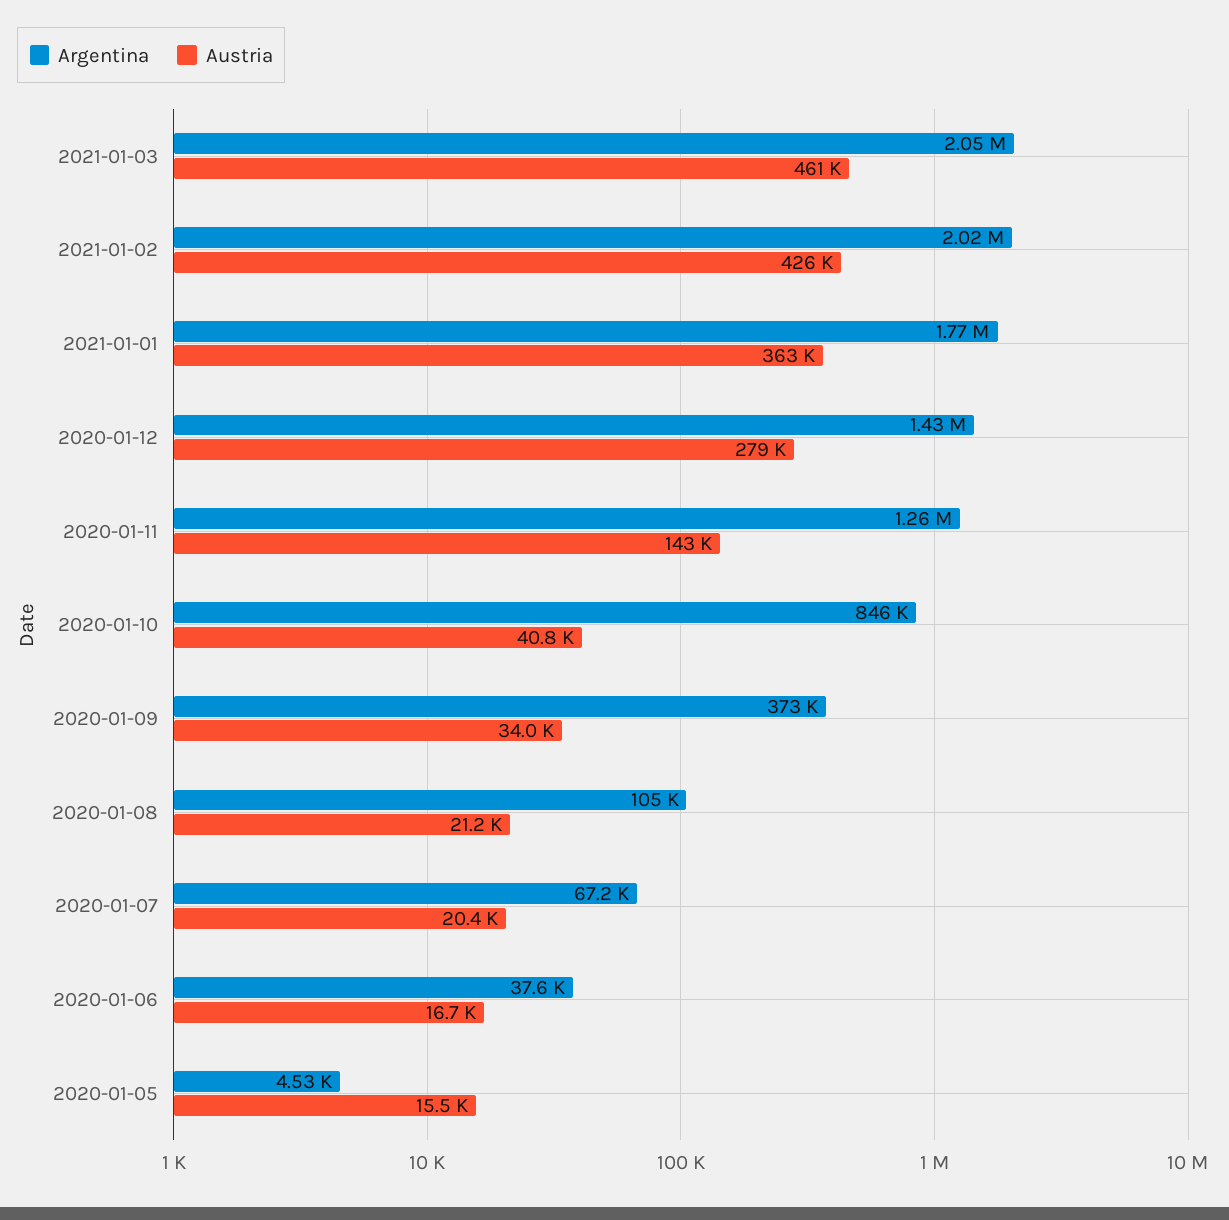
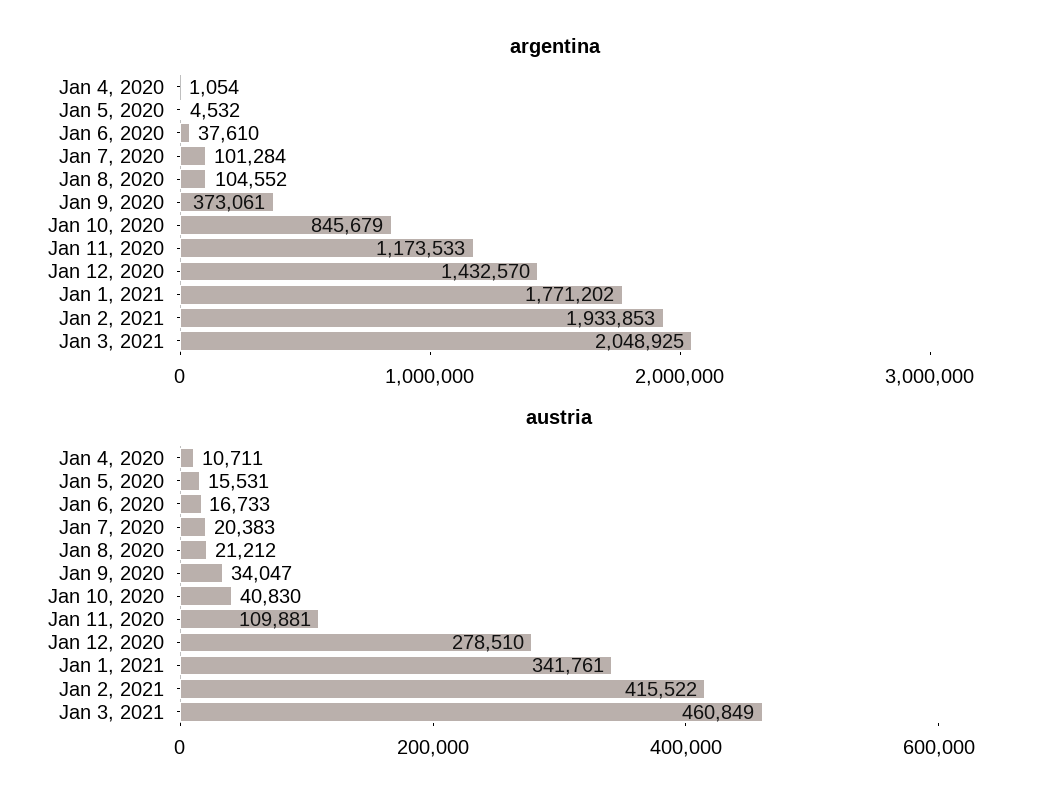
Argentina, 2021-01-02: 2020000 -> 1933853
Austria, 2021-01-02: 426000 -> 415522
Austria, 2021-01-01: 363000 -> 341761
Argentina, 2020-01-11: 1260000 -> 1173533
Austria, 2020-01-11: 143000 -> 109881
Argentina, 2020-01-07: 67200 -> 101284
Argentina, Jan 4, 2020: none -> 1054
Austria, Jan 4, 2020: none -> 10711

